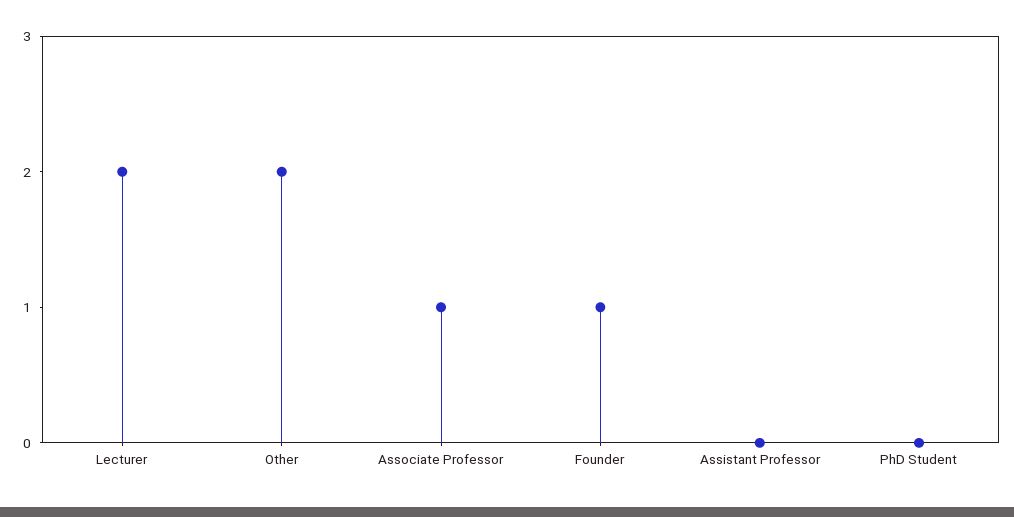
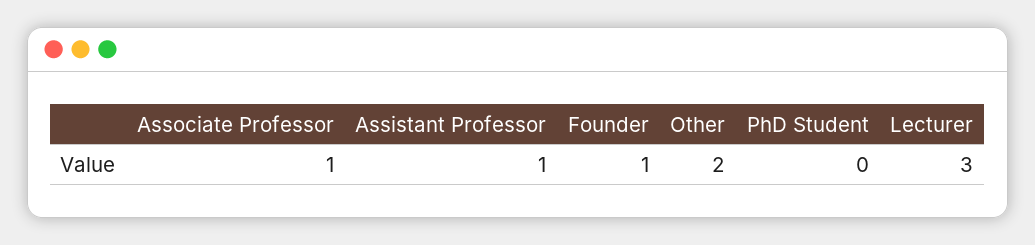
Lecturer: 2 -> 3
Assistant Professor: 0 -> 1

